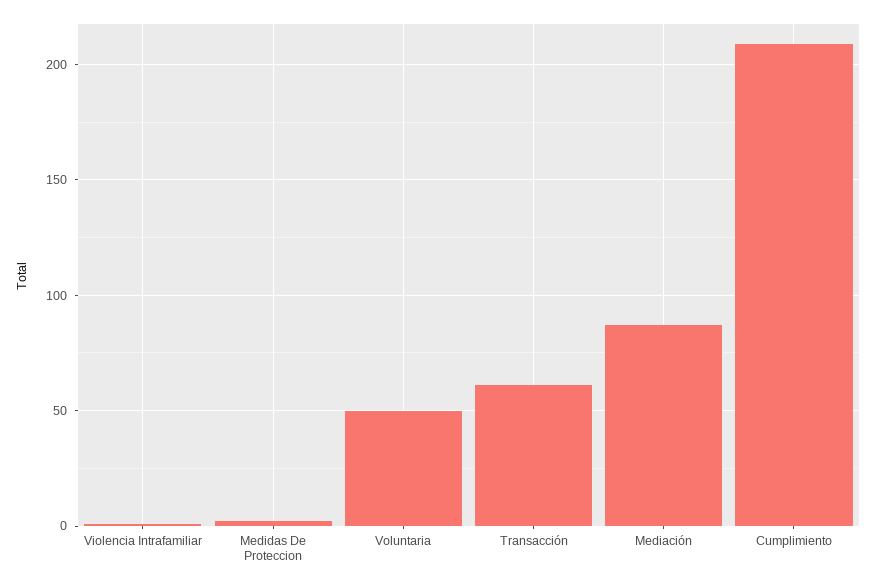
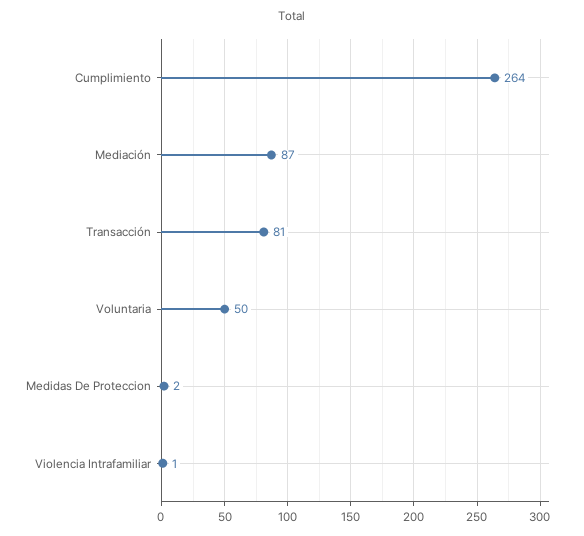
Transacción: 60 -> 81
Cumplimiento: 210 -> 264

